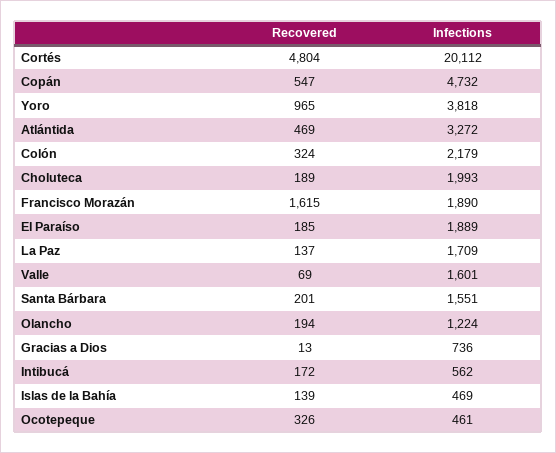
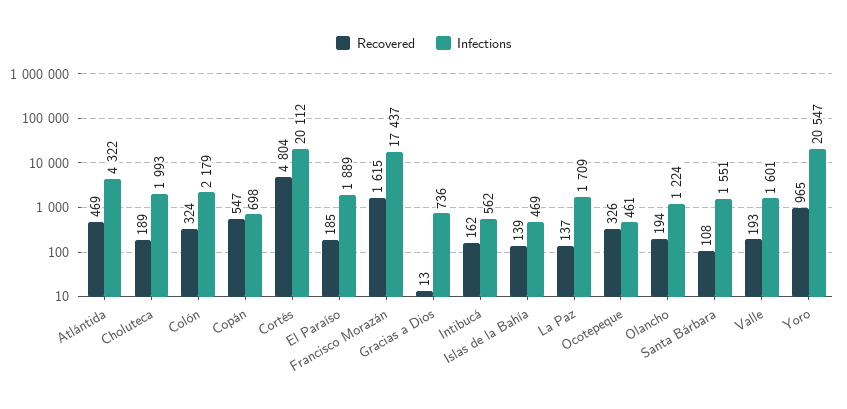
Infections, Copán: 4732 -> 698
Infections, Yoro: 3818 -> 20547
Infections, Atlántida: 3272 -> 4322
Infections, Francisco Morazán: 1890 -> 17437
Recovered, Valle: 69 -> 193
Recovered, Santa Bárbara: 201 -> 108
Recovered, Intibucá: 172 -> 162

